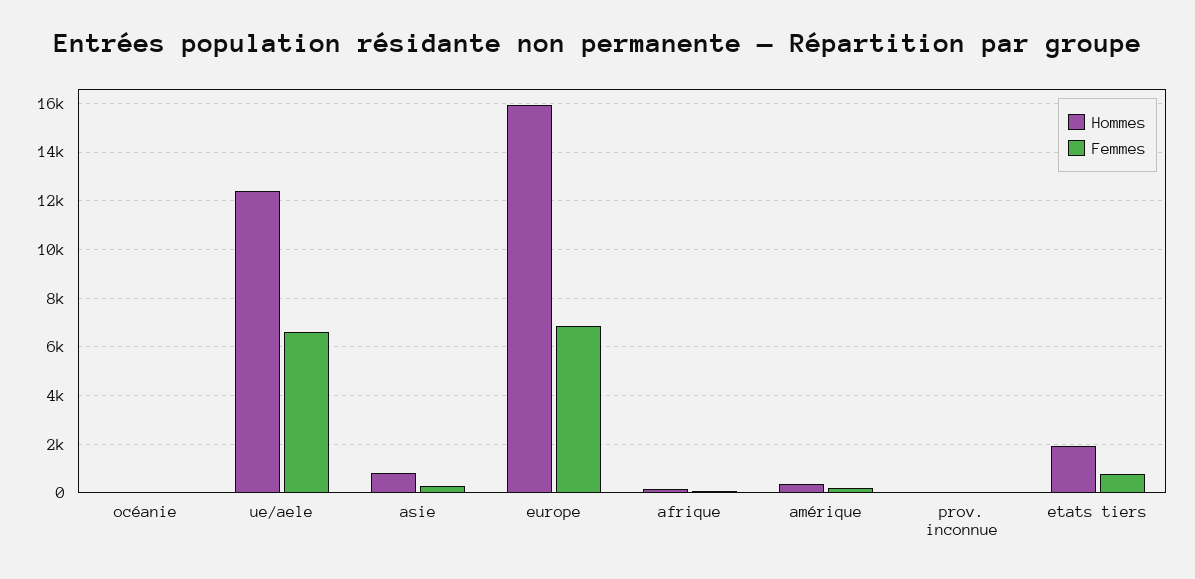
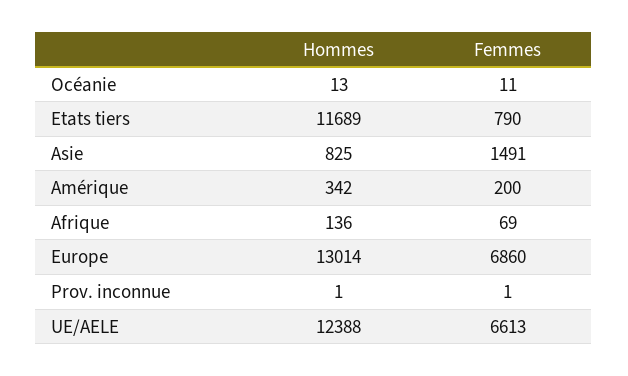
Femmes, asie: 250 -> 1491
Hommes, europe: 16000 -> 13014
Hommes, etats tiers: 2000 -> 11689

